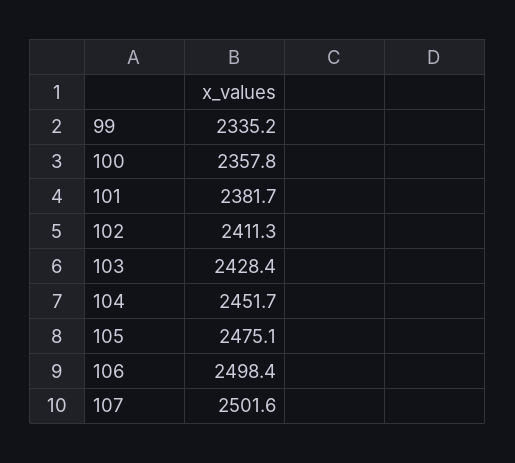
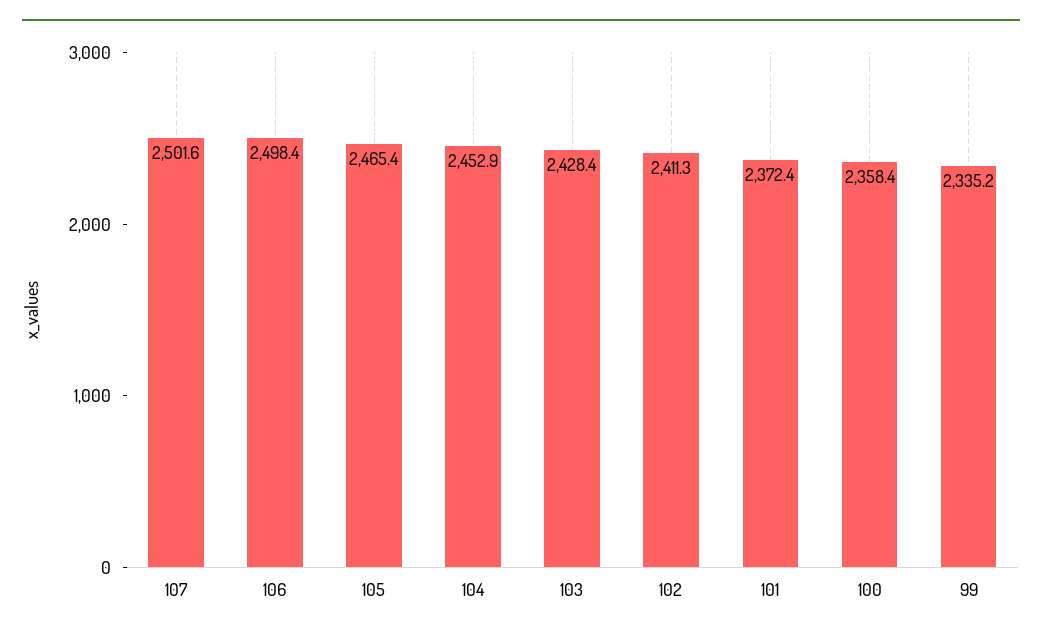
100: 2357.8 -> 2358.4
101: 2381.7 -> 2372.4
104: 2451.7 -> 2452.9
105: 2475.1 -> 2465.4

